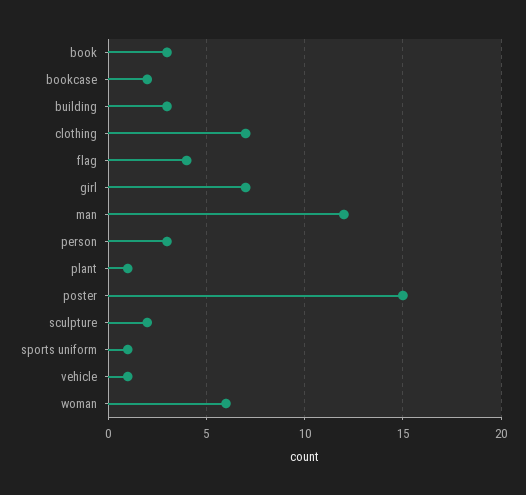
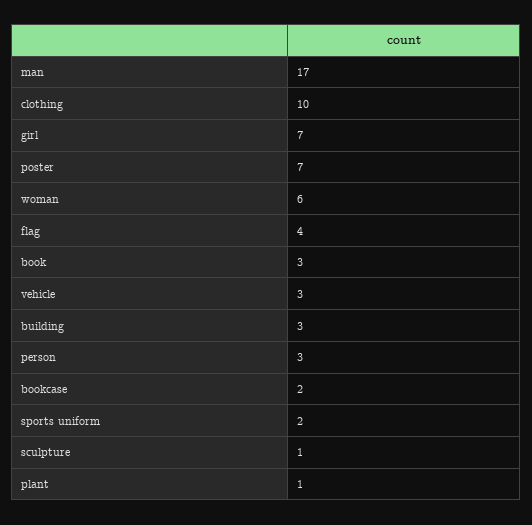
clothing: 7 -> 10
man: 12 -> 17
poster: 15 -> 7
sculpture: 2 -> 1
sports uniform: 1 -> 2
vehicle: 1 -> 3

